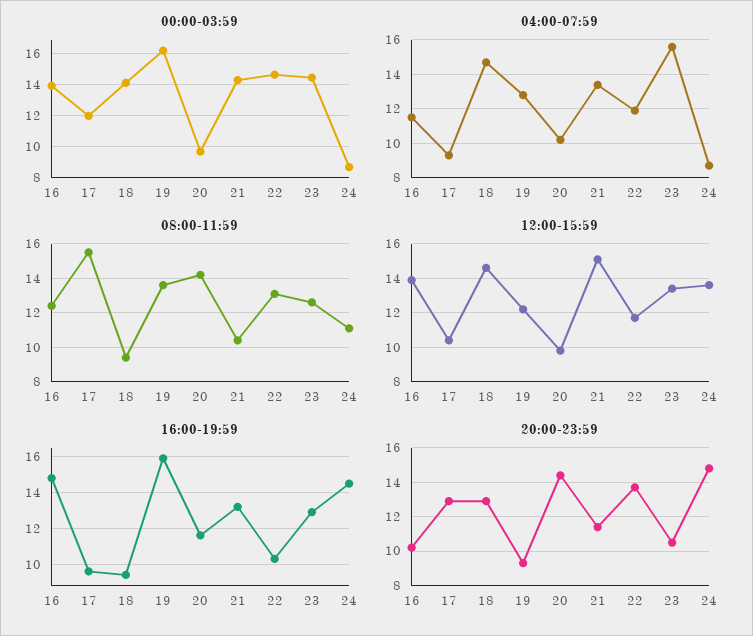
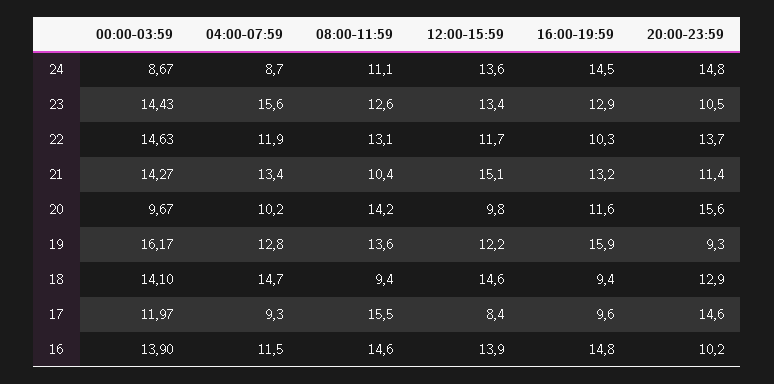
08:00-11:59, 16: 12.5 -> 14.6
12:00-15:59, 17: 10.5 -> 8.4
20:00-23:59, 17: 13 -> 14.6
20:00-23:59, 20: 14.5 -> 15.6

